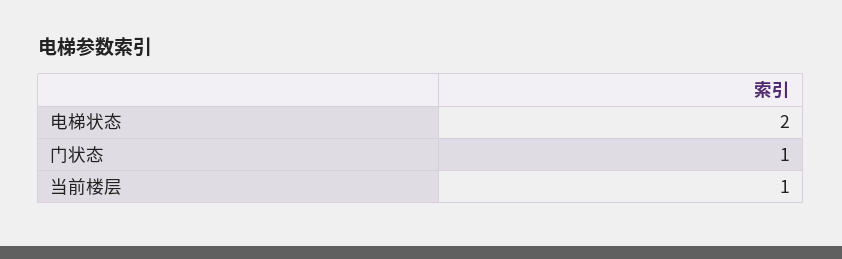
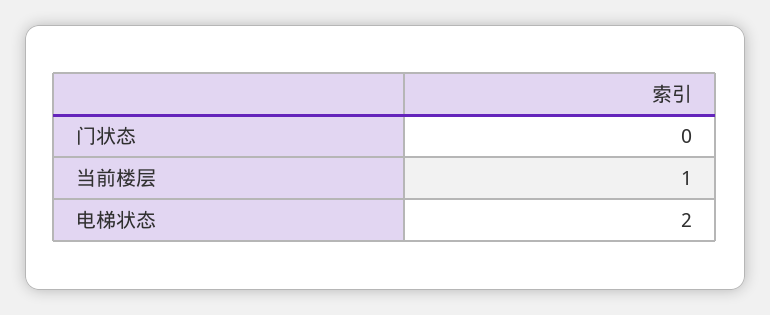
门状态: 1 -> 0

